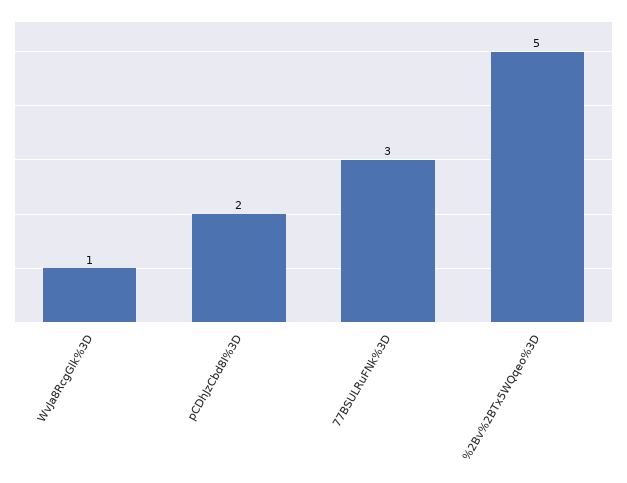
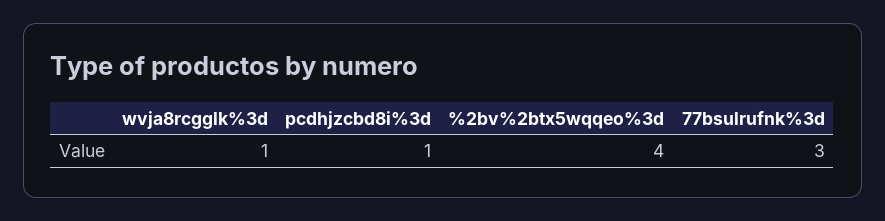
pCDhJzCbd8I%3D: 2 -> 1
%2Bv%2BTx5WQqeo%3D: 5 -> 4

